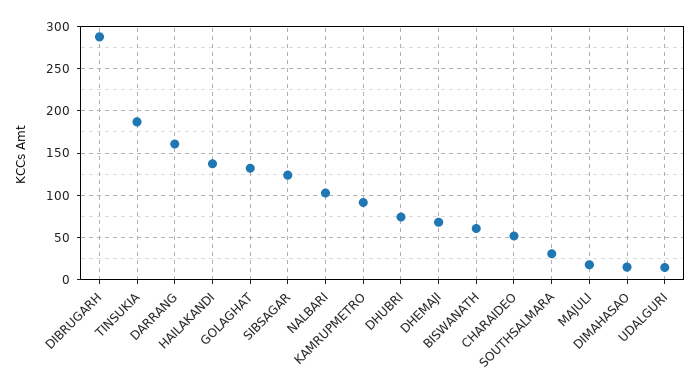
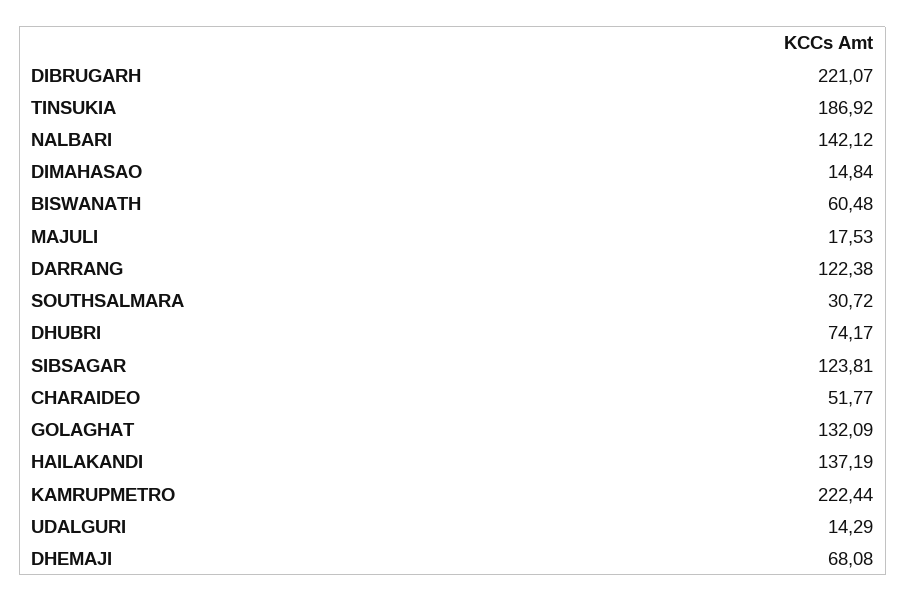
DIBRUGARH: 290 -> 221.07
DARRANG: 160 -> 122.38
NALBARI: 100 -> 142.12
KAMRUPMETRO: 90 -> 222.44

